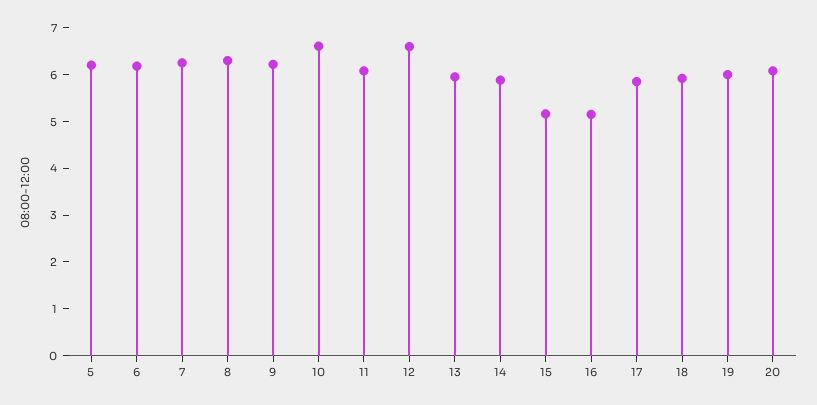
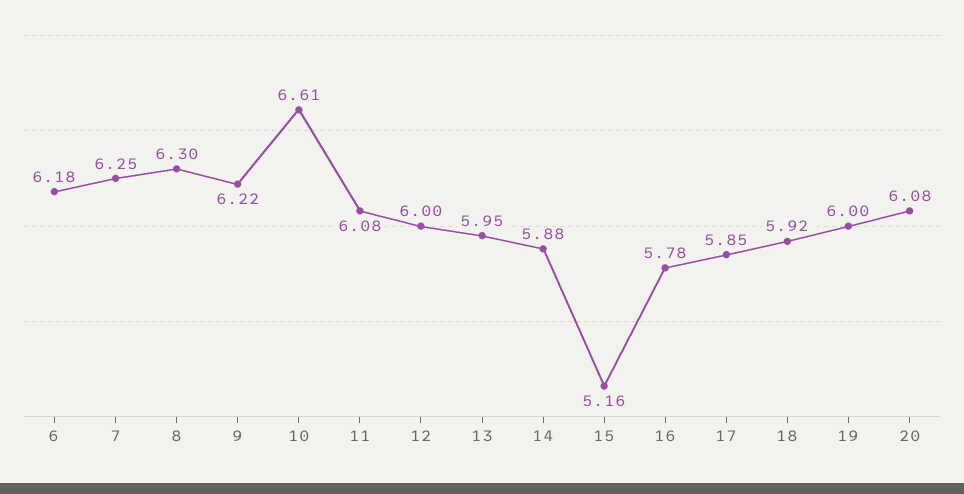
5: 6.2 -> none
12: 6.6 -> 6
16: 5.2 -> 5.78

